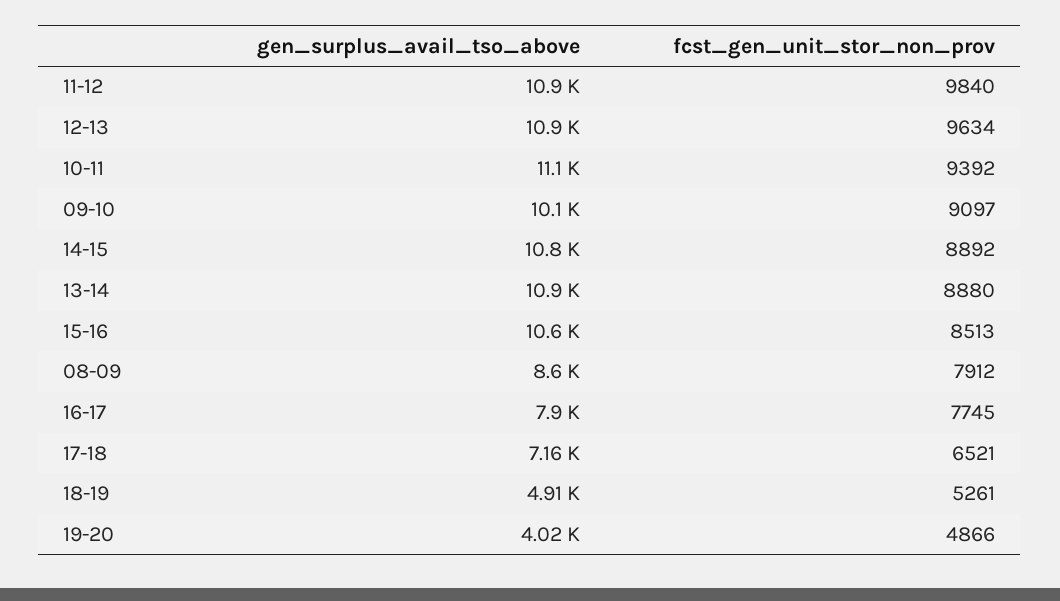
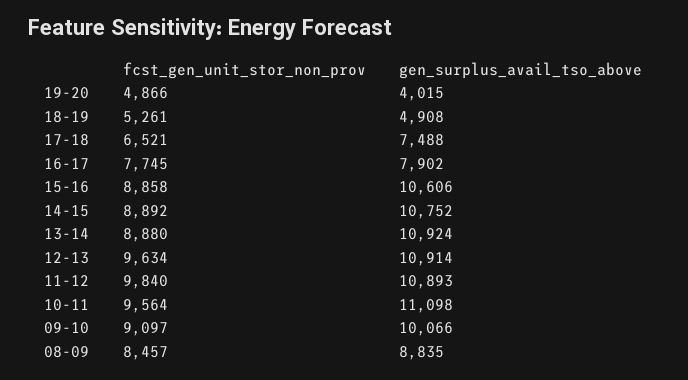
fcst_gen_unit_stor_non_prov, 10-11: 9392 -> 9564
fcst_gen_unit_stor_non_prov, 15-16: 8513 -> 8858
gen_surplus_avail_tso_above, 08-09: 8600 -> 8835
fcst_gen_unit_stor_non_prov, 08-09: 7912 -> 8457
gen_surplus_avail_tso_above, 17-18: 7160 -> 7488

